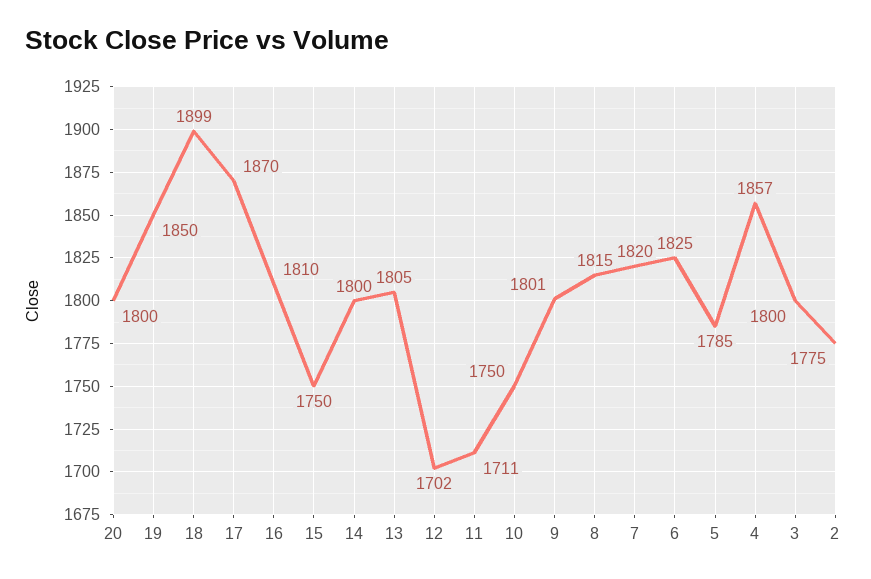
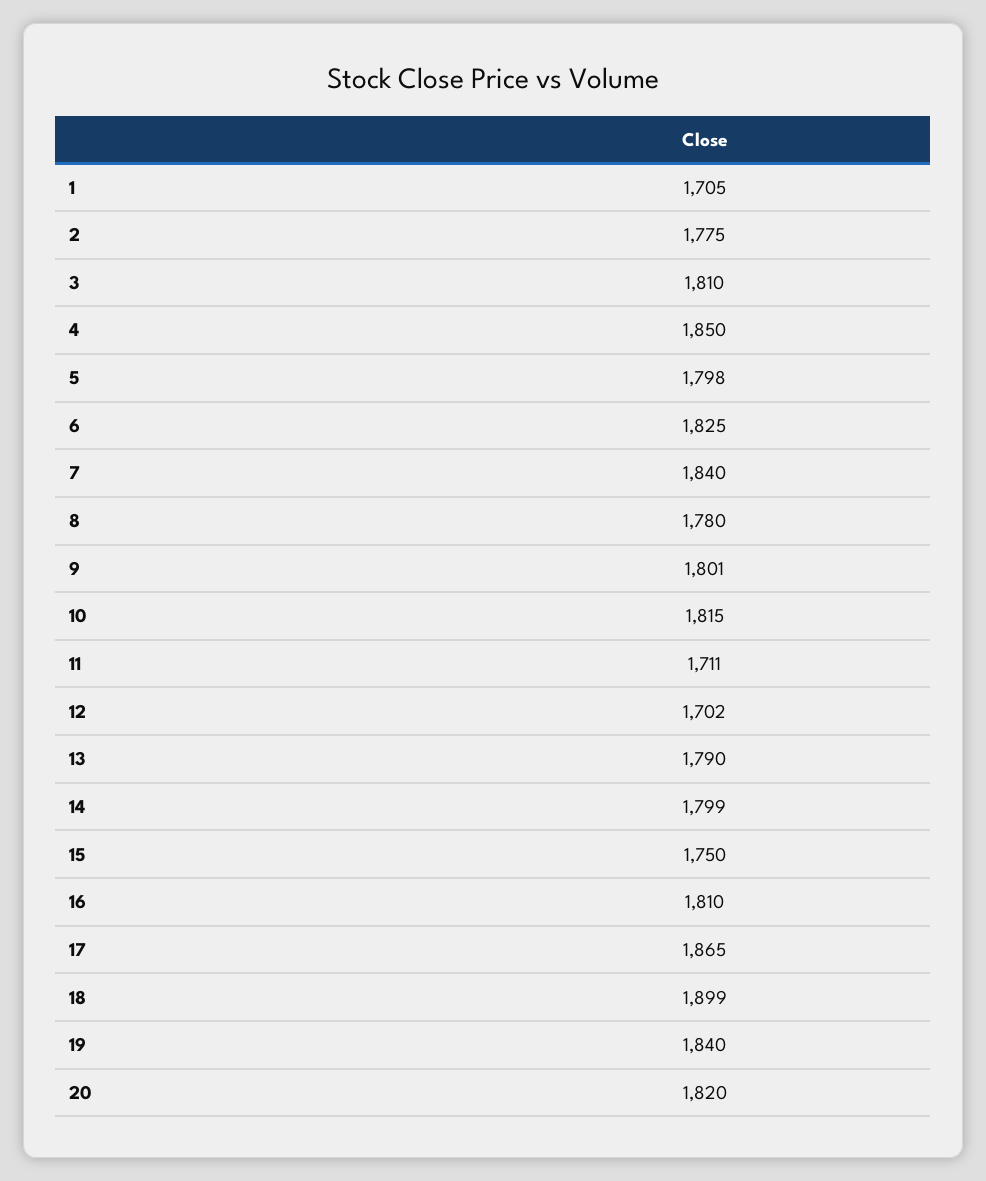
20: 1800 -> 1820
19: 1850 -> 1840
17: 1870 -> 1865
14: 1800 -> 1799
13: 1805 -> 1790
10: 1750 -> 1815
8: 1815 -> 1780
7: 1820 -> 1840
5: 1785 -> 1798
4: 1857 -> 1850
3: 1800 -> 1810
1: none -> 1705

